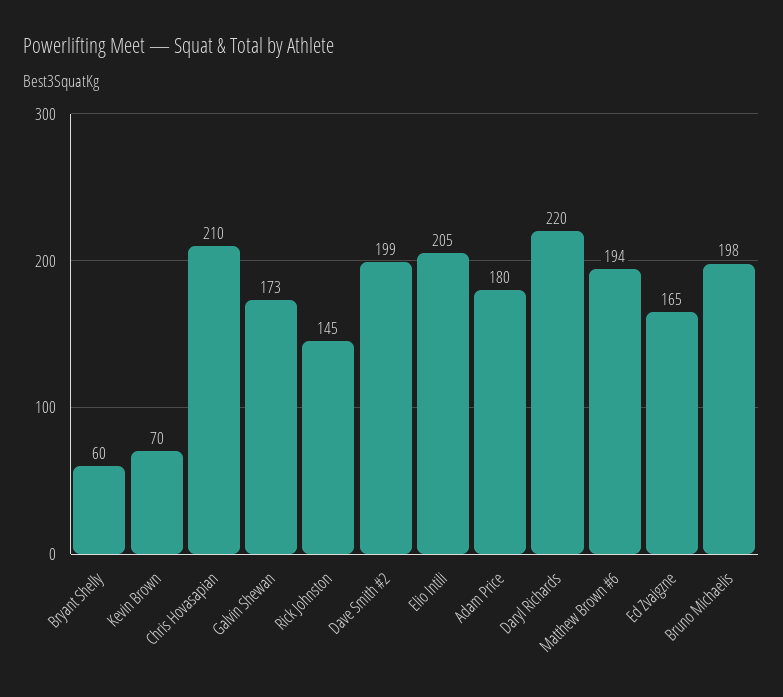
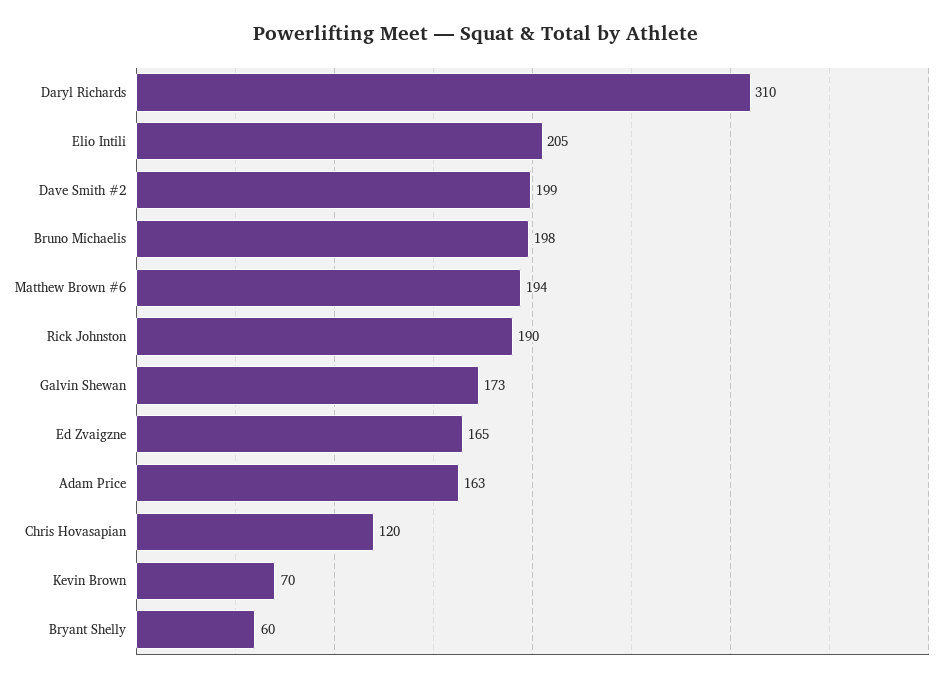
Chris Hovasapian: 210 -> 120
Rick Johnston: 145 -> 190
Adam Price: 180 -> 163
Daryl Richards: 220 -> 310

